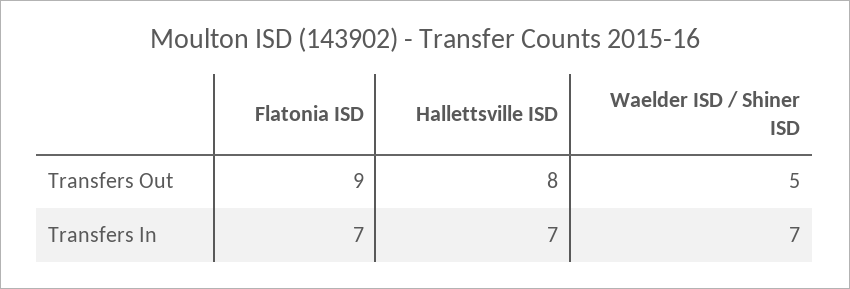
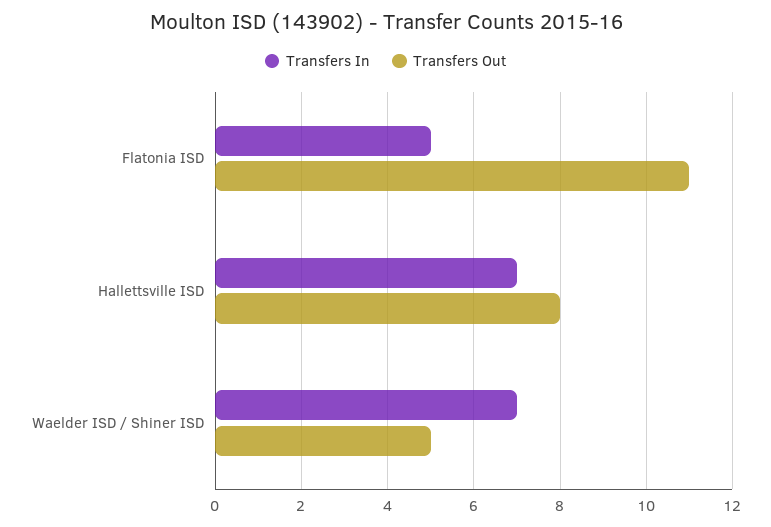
Transfers Out, Flatonia ISD: 9 -> 11
Transfers In, Flatonia ISD: 7 -> 5

